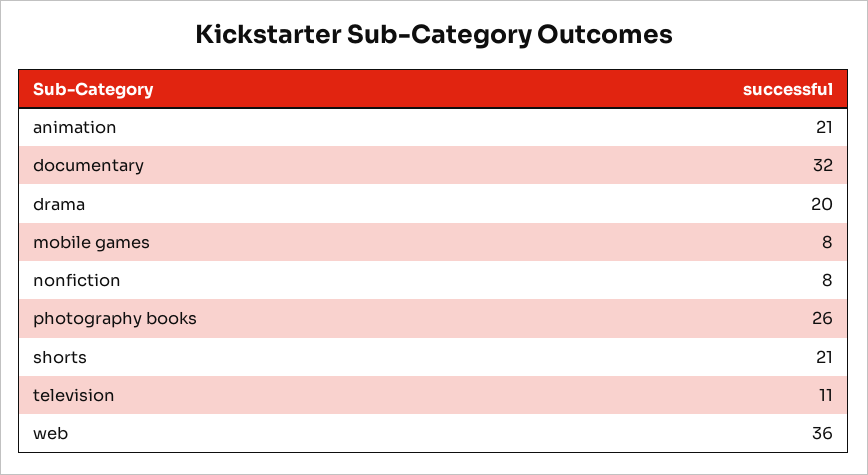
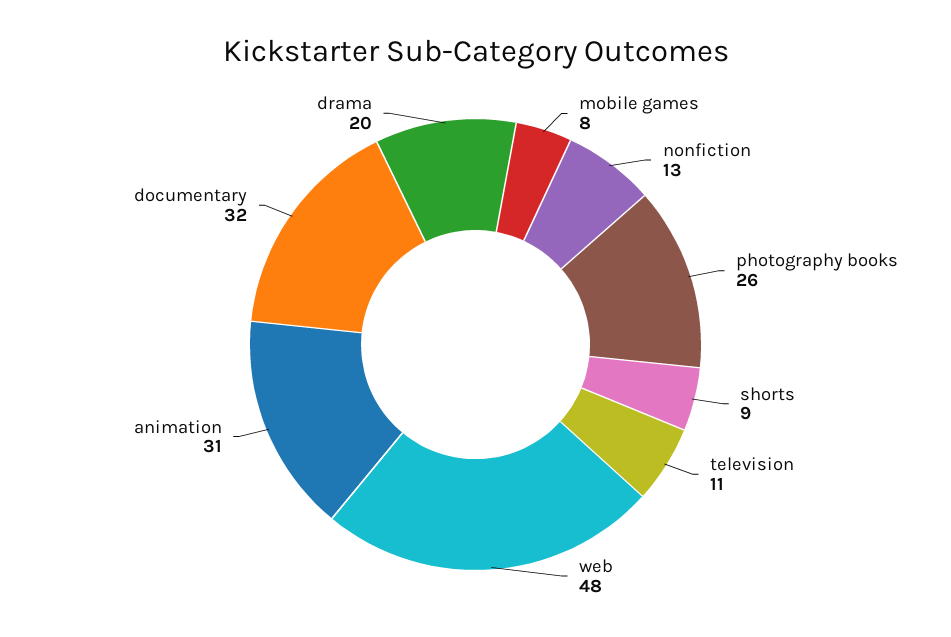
animation: 21 -> 31
nonfiction: 8 -> 13
shorts: 21 -> 9
web: 36 -> 48

